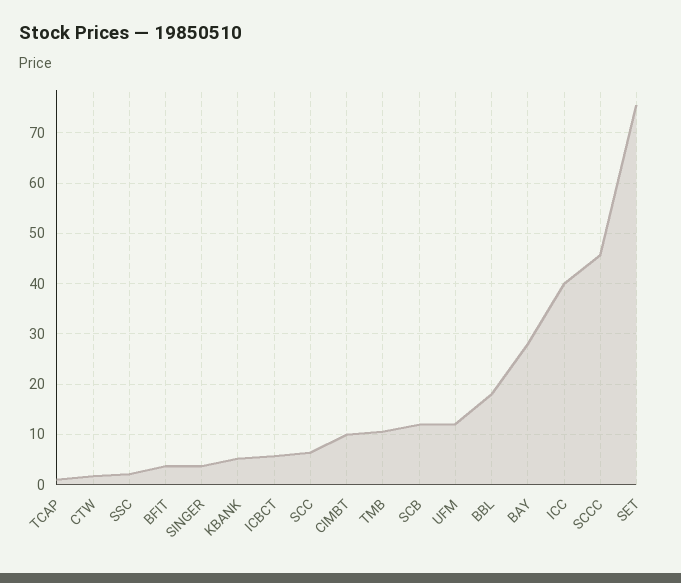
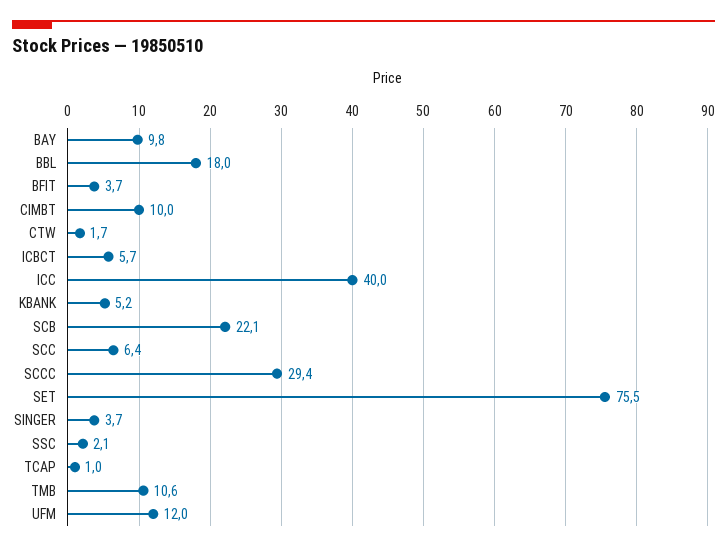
SCB: 12 -> 22.1
BAY: 28 -> 9.8
SCCC: 46 -> 29.4

